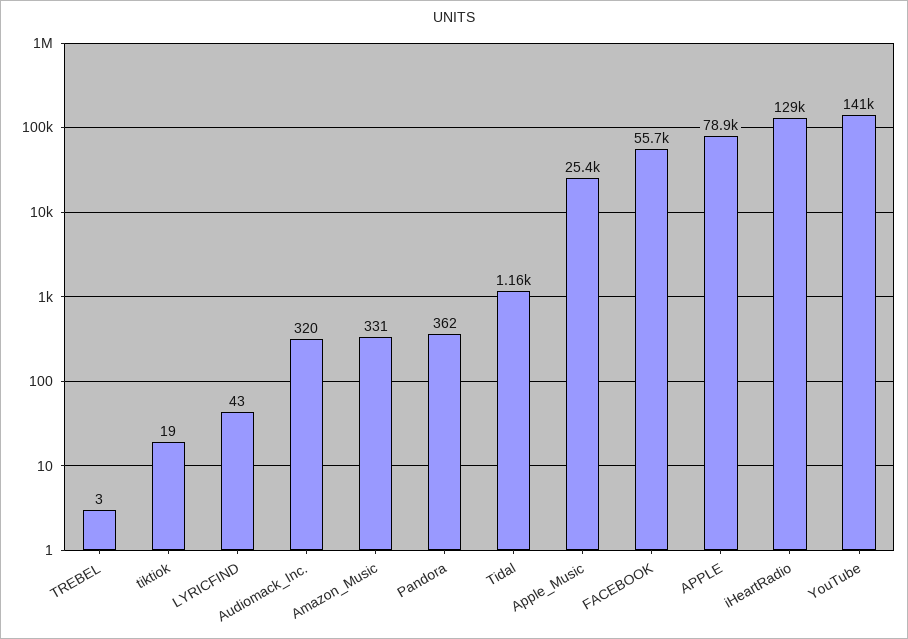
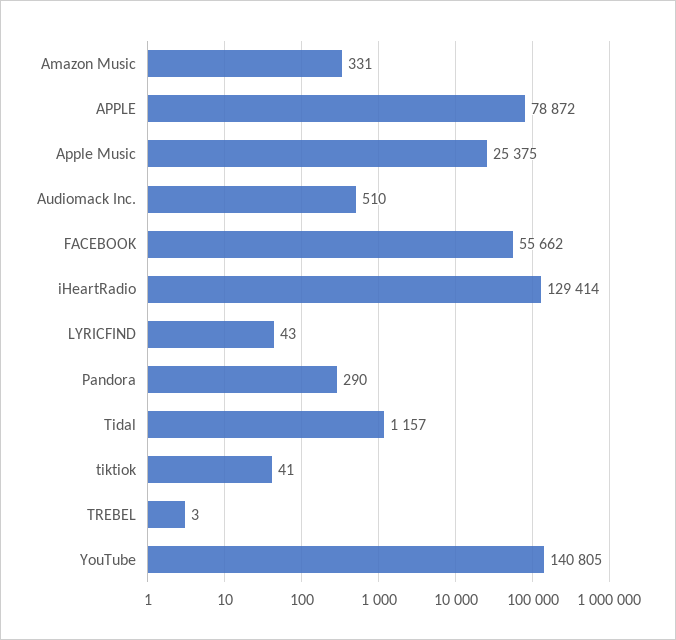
tiktiok: 19 -> 41
Audiomack_Inc.: 320 -> 510
Pandora: 362 -> 290

